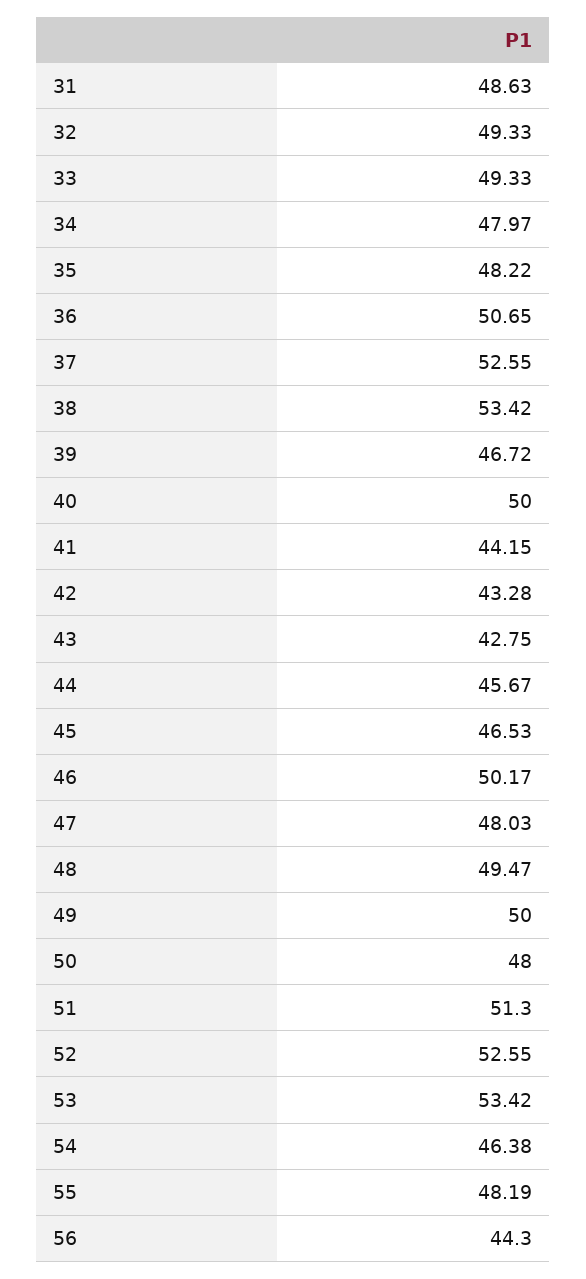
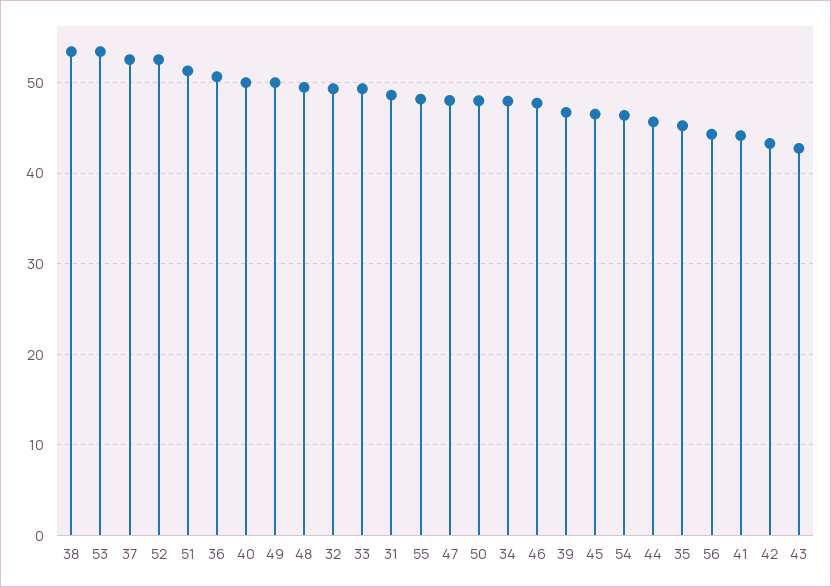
35: 48.22 -> 45
46: 50.17 -> 48

